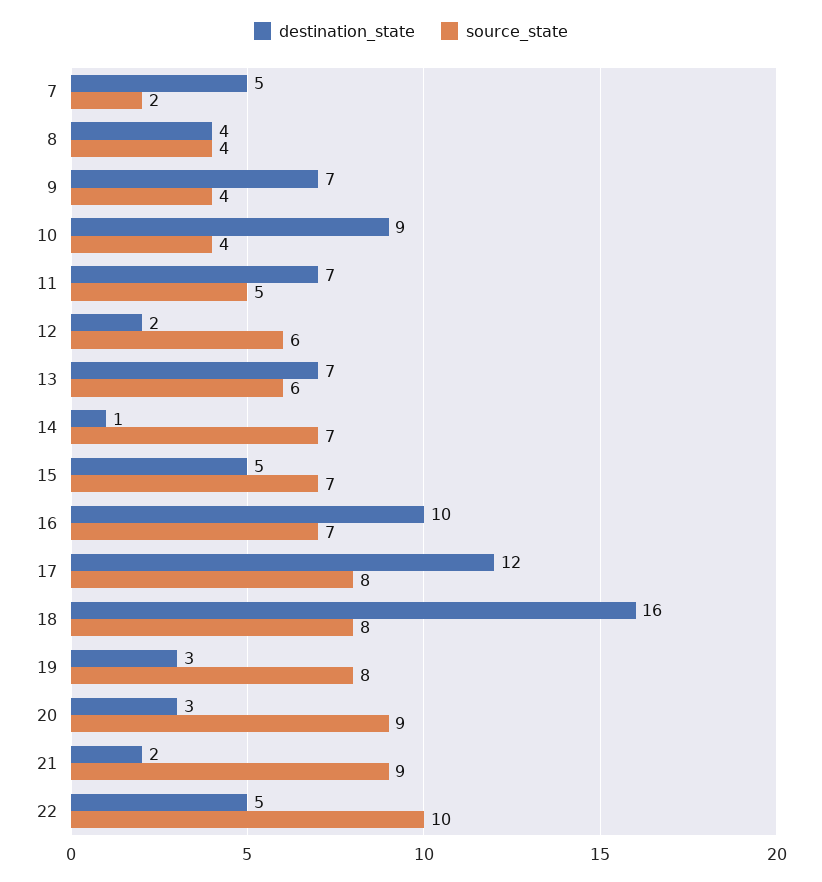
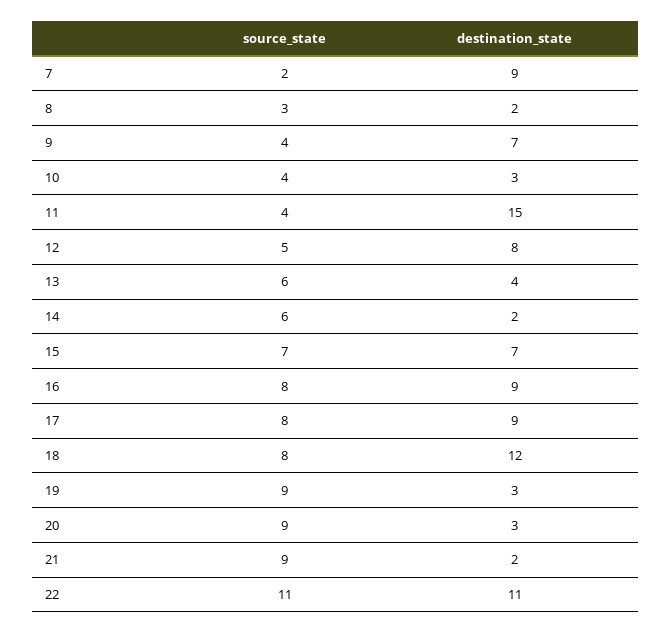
destination_state, 7: 5 -> 9
destination_state, 8: 4 -> 2
source_state, 8: 4 -> 3
destination_state, 10: 9 -> 3
destination_state, 11: 7 -> 15
source_state, 11: 5 -> 4
destination_state, 12: 2 -> 8
source_state, 12: 6 -> 5
destination_state, 13: 7 -> 4
destination_state, 14: 1 -> 2
source_state, 14: 7 -> 6
destination_state, 15: 5 -> 7
destination_state, 16: 10 -> 9
source_state, 16: 7 -> 8
destination_state, 17: 12 -> 9
destination_state, 18: 16 -> 12
source_state, 19: 8 -> 9
destination_state, 22: 5 -> 11
source_state, 22: 10 -> 11

